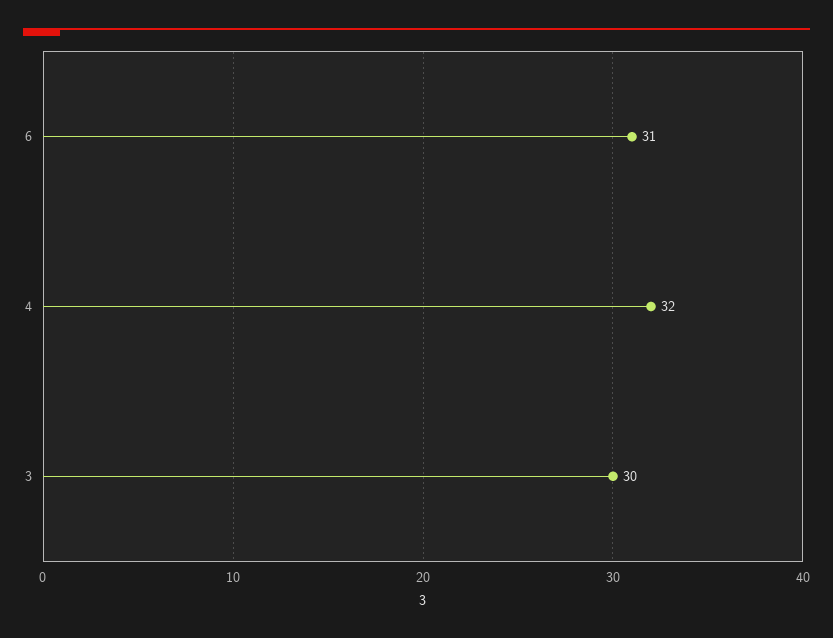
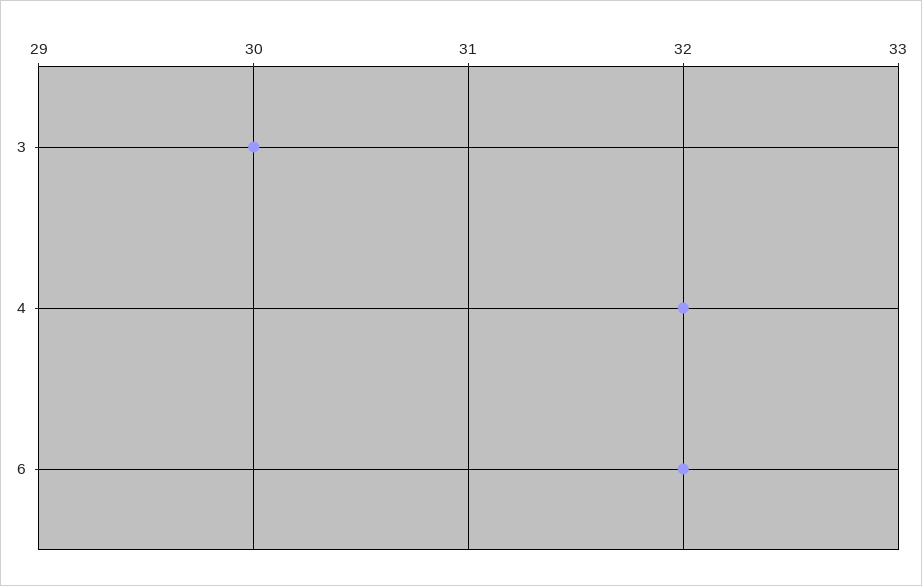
6: 31 -> 32

